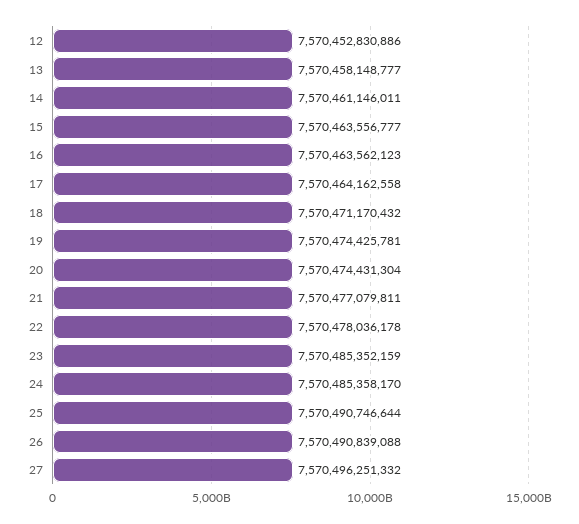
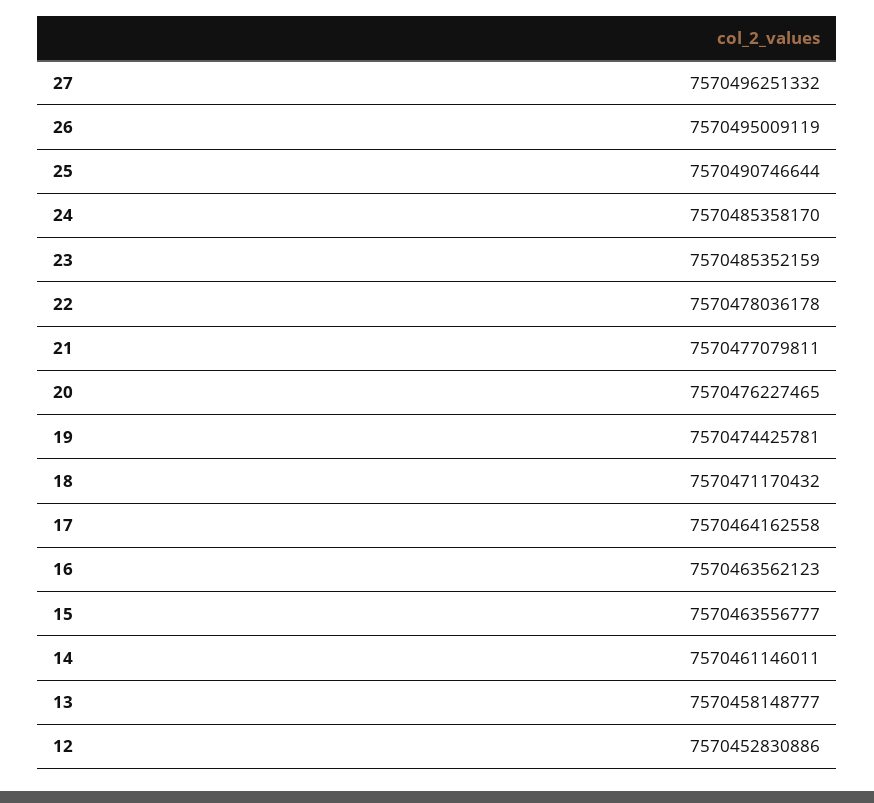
20: 7570474431304 -> 7570476227465
26: 7570490839088 -> 7570495009119

